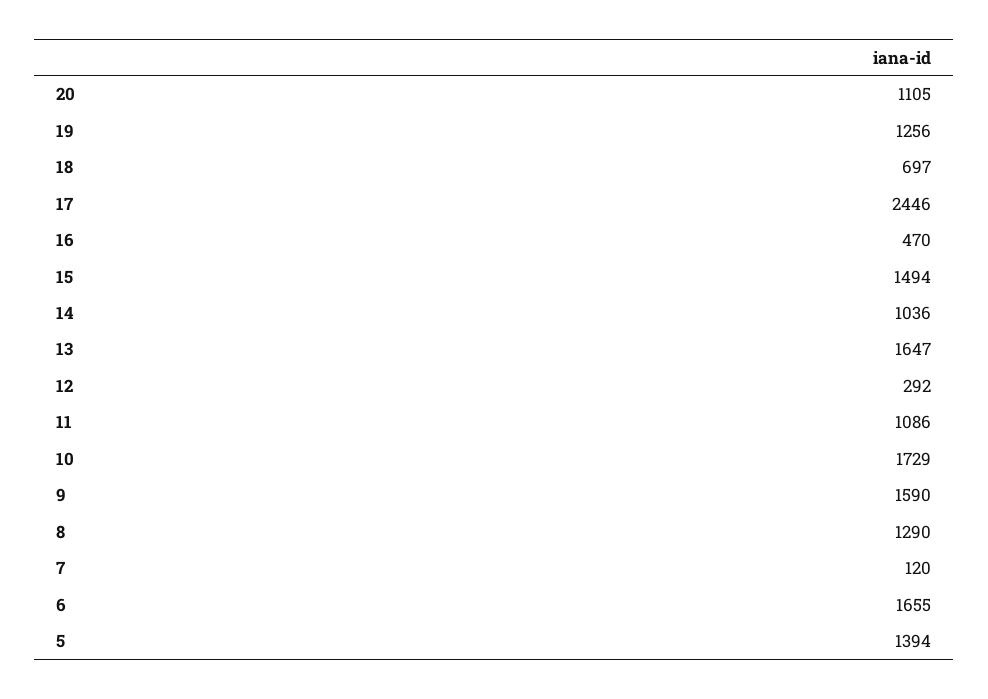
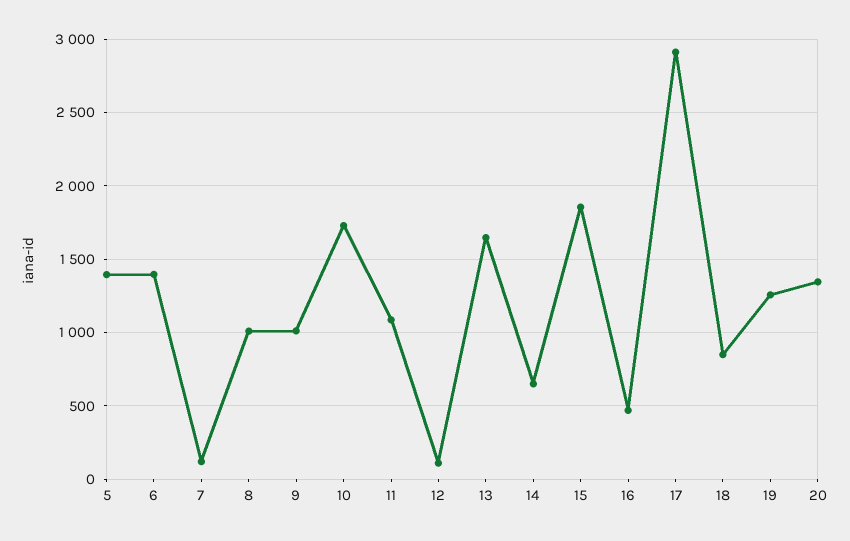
20: 1105 -> 1350
18: 697 -> 850
17: 2446 -> 2900
15: 1494 -> 1850
14: 1036 -> 650
12: 292 -> 100
9: 1590 -> 1000
8: 1290 -> 1000
6: 1655 -> 1400

